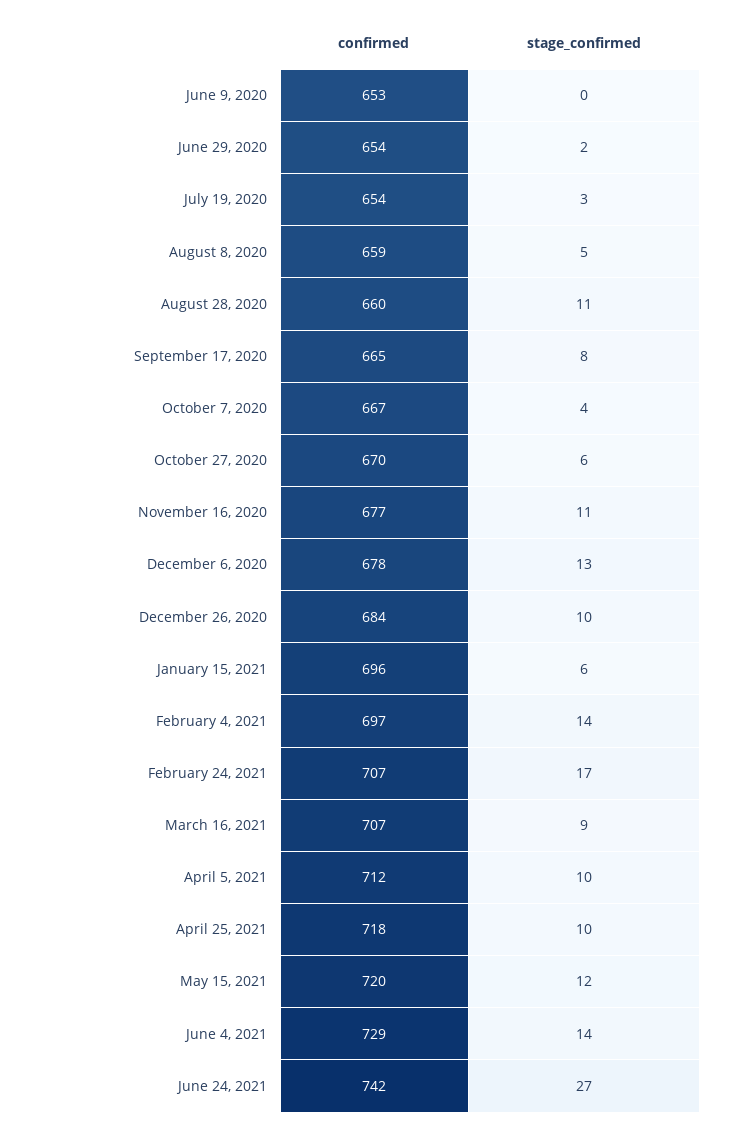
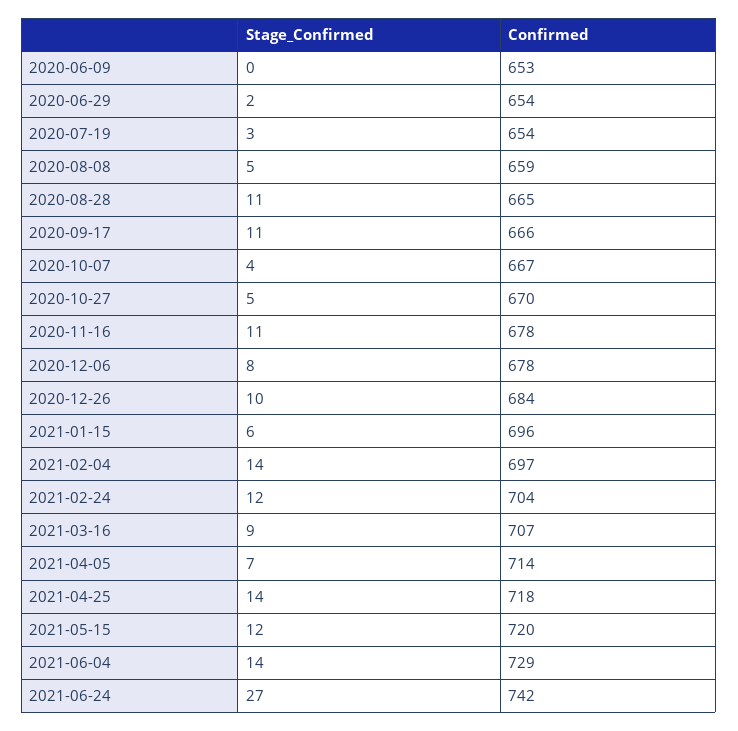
confirmed, August 28, 2020: 660 -> 665
confirmed, September 17, 2020: 665 -> 666
stage_confirmed, September 17, 2020: 8 -> 11
stage_confirmed, October 27, 2020: 6 -> 5
confirmed, November 16, 2020: 677 -> 678
stage_confirmed, December 6, 2020: 13 -> 8
confirmed, February 24, 2021: 707 -> 704
stage_confirmed, February 24, 2021: 17 -> 12
confirmed, April 5, 2021: 712 -> 714
stage_confirmed, April 5, 2021: 10 -> 7
stage_confirmed, April 25, 2021: 10 -> 14

